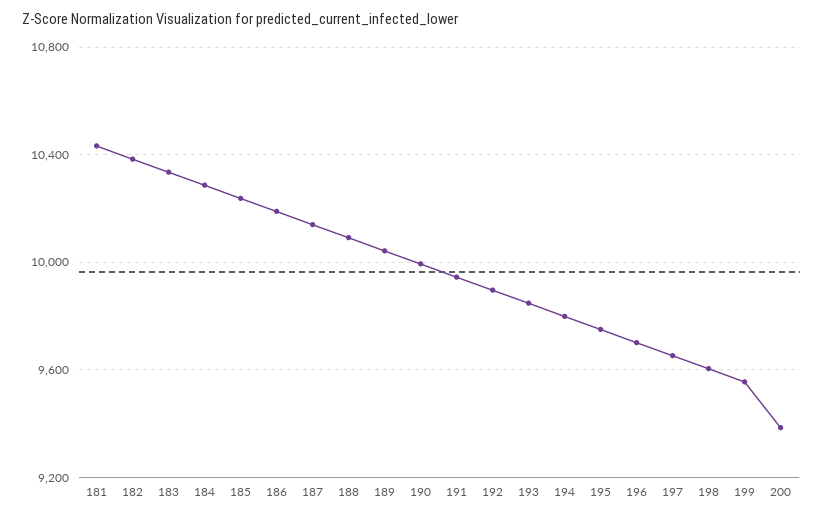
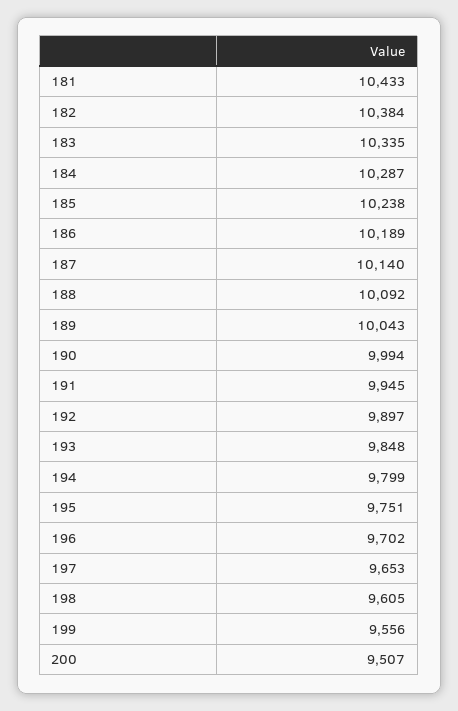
200: 9400 -> 9507

